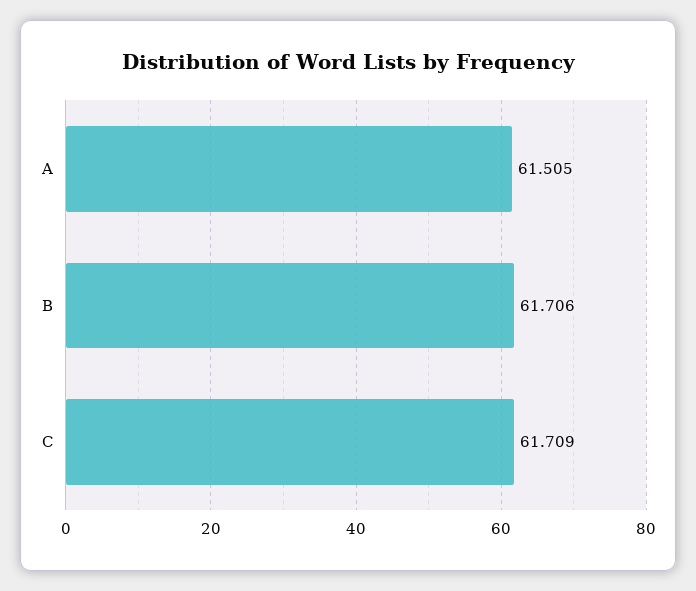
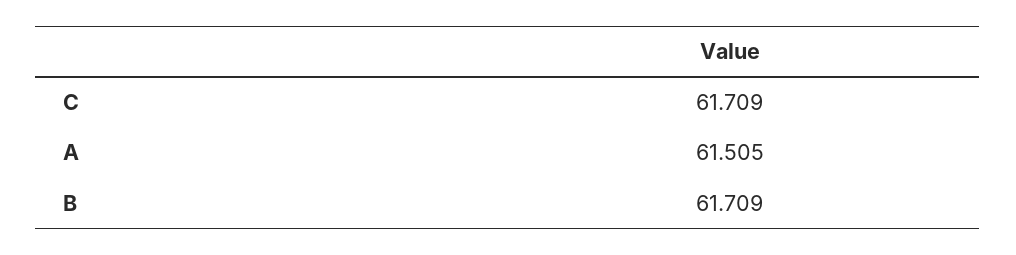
B: 61.706 -> 61.709

